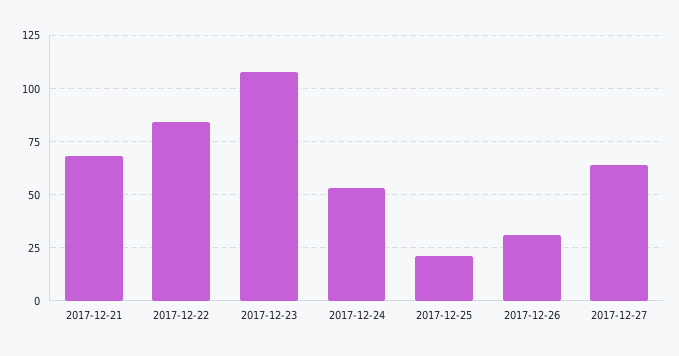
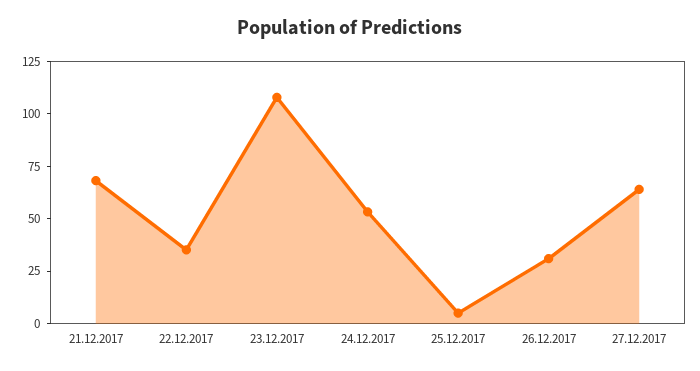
2017-12-22: 85 -> 35
2017-12-25: 20 -> 5

